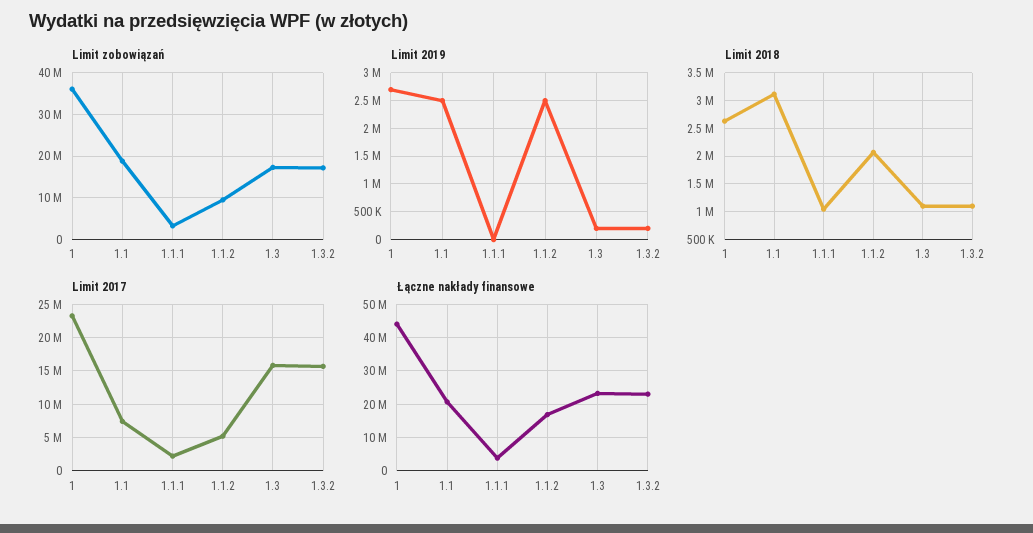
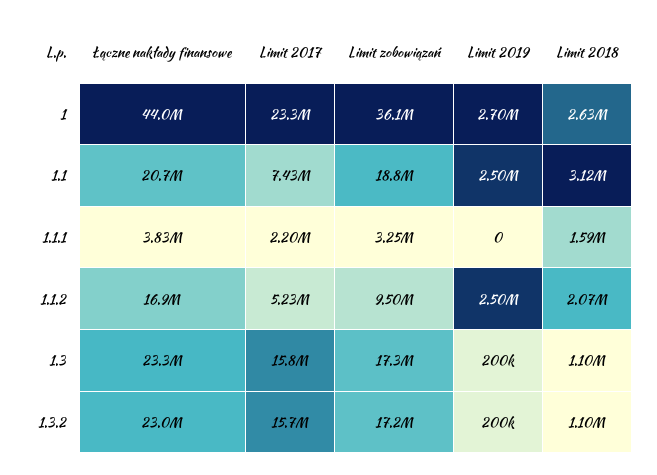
Limit 2018, 1.1.1: 1000000 -> 1590000

